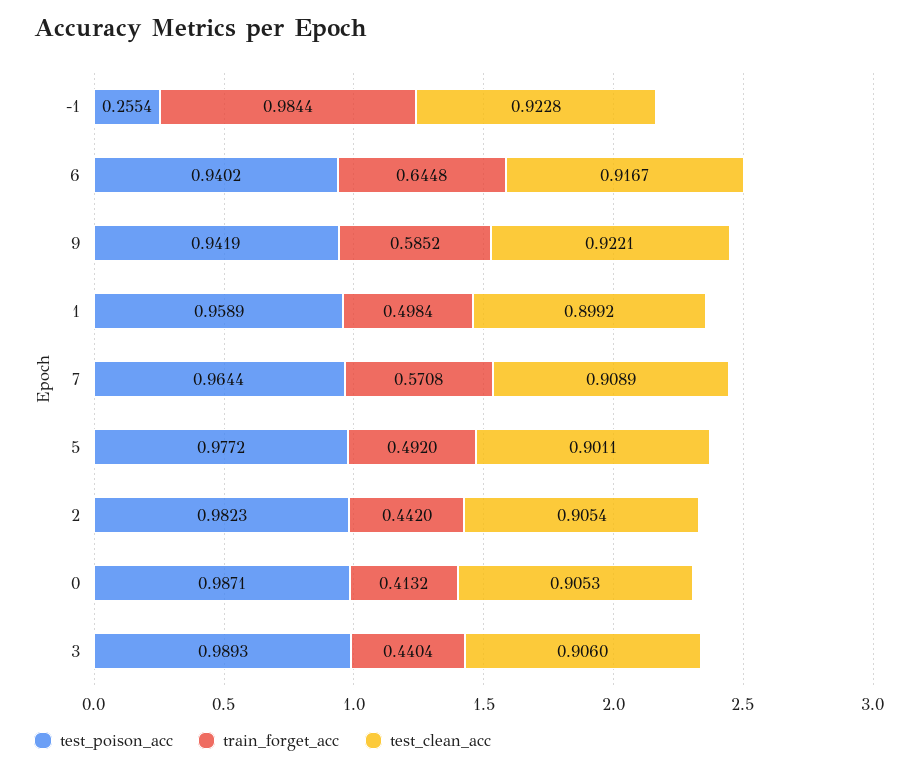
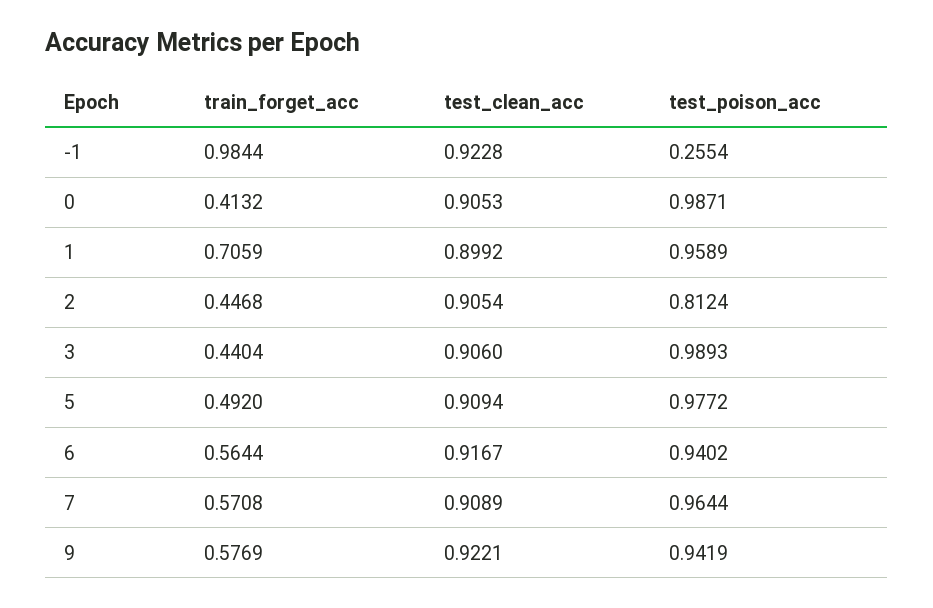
train_forget_acc, 6: 0.6448 -> 0.5644
train_forget_acc, 9: 0.5852 -> 0.5769
train_forget_acc, 1: 0.4984 -> 0.7059
test_clean_acc, 5: 0.9011 -> 0.9094
test_poison_acc, 2: 0.9823 -> 0.8124
train_forget_acc, 2: 0.442 -> 0.4468

